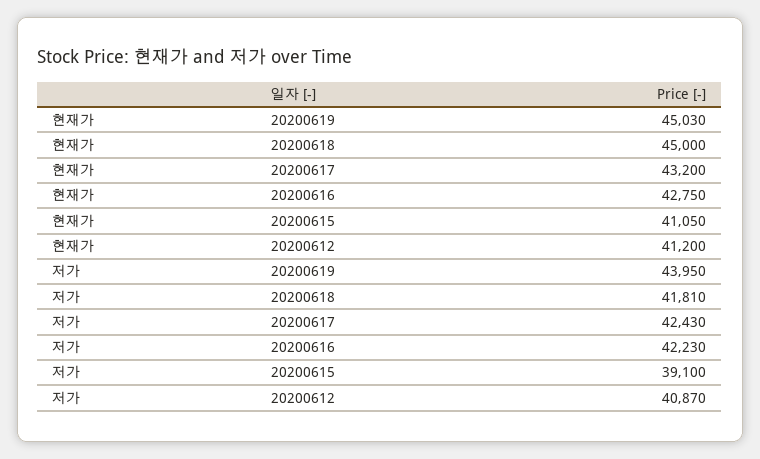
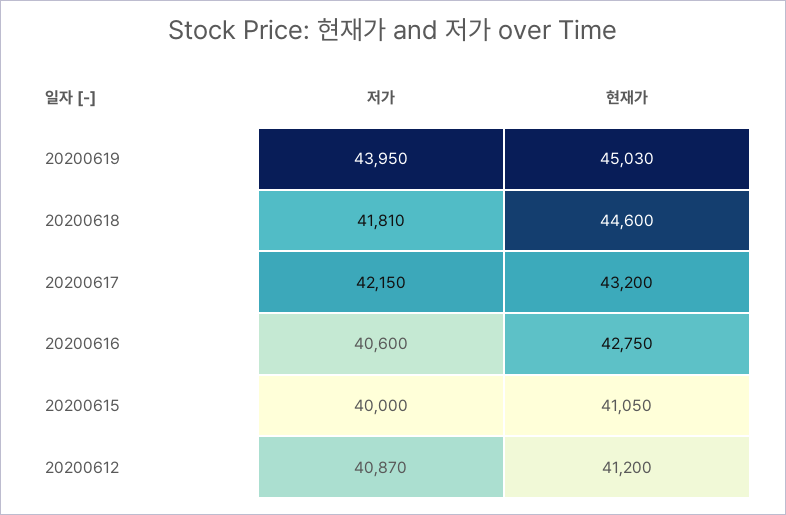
현재가, 20200618: 45000 -> 44600
저가, 20200617: 42430 -> 42150
저가, 20200616: 42230 -> 40600
저가, 20200615: 39100 -> 40000

